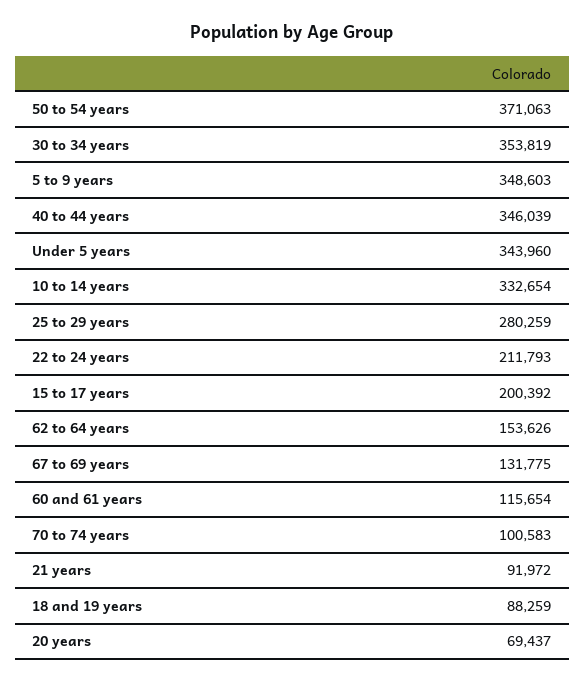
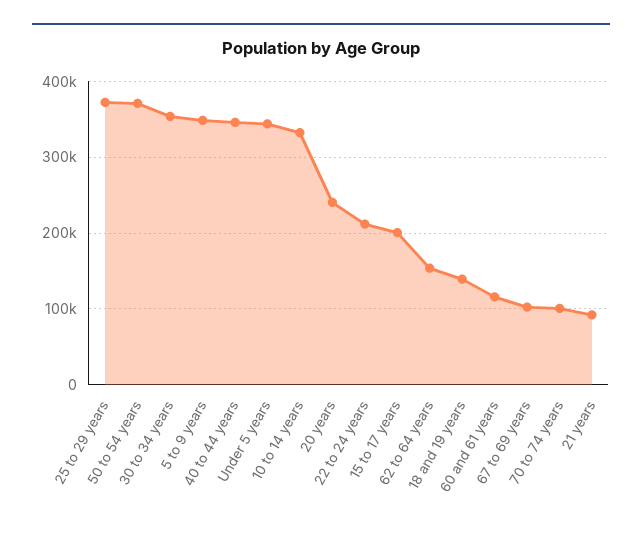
25 to 29 years: 280259 -> 370000
67 to 69 years: 131775 -> 100000
18 and 19 years: 88259 -> 140000
20 years: 69437 -> 240000

